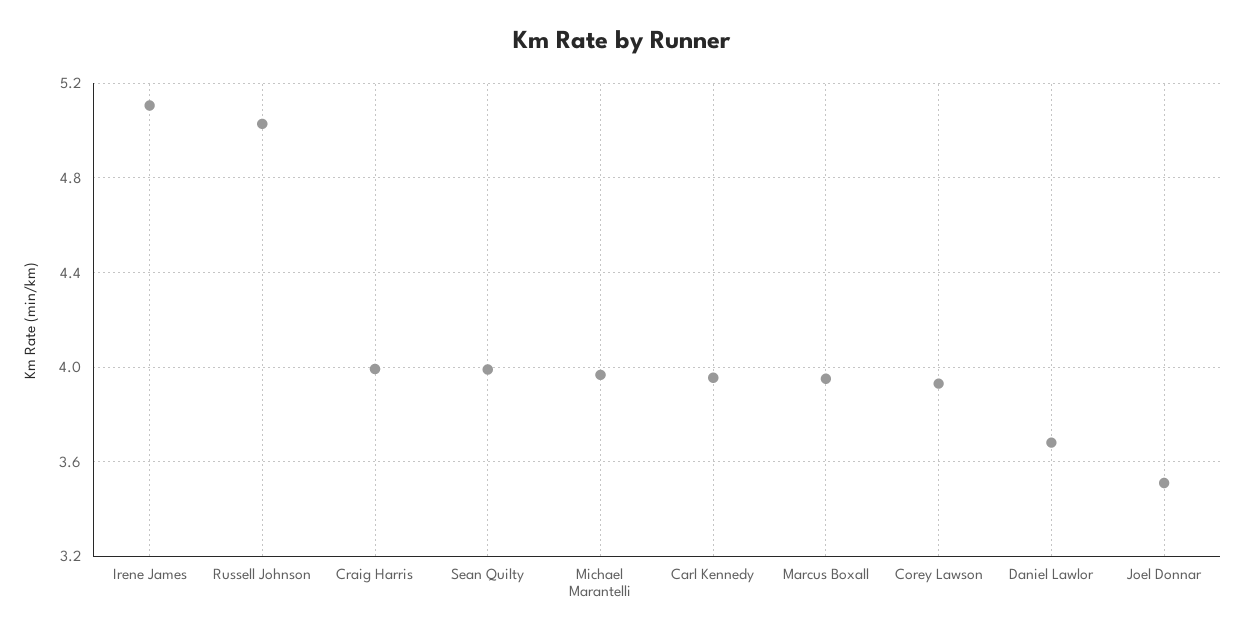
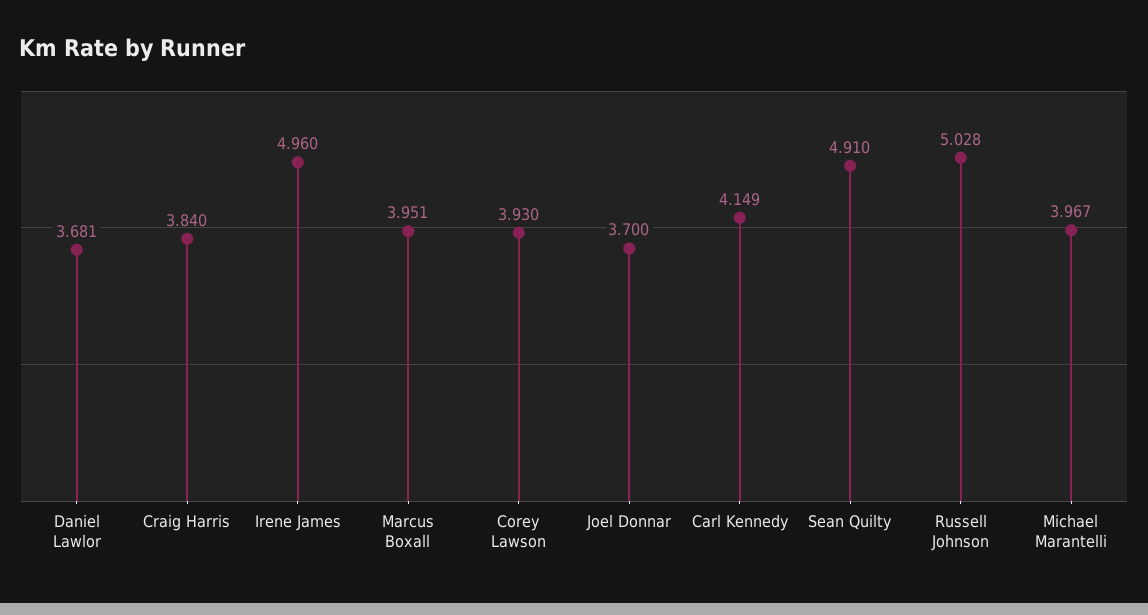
Irene James: 5.1 -> 4.96
Craig Harris: 4 -> 3.84
Sean Quilty: 4 -> 4.91
Carl Kennedy: 3.95 -> 4.149
Joel Donnar: 3.5 -> 3.7

